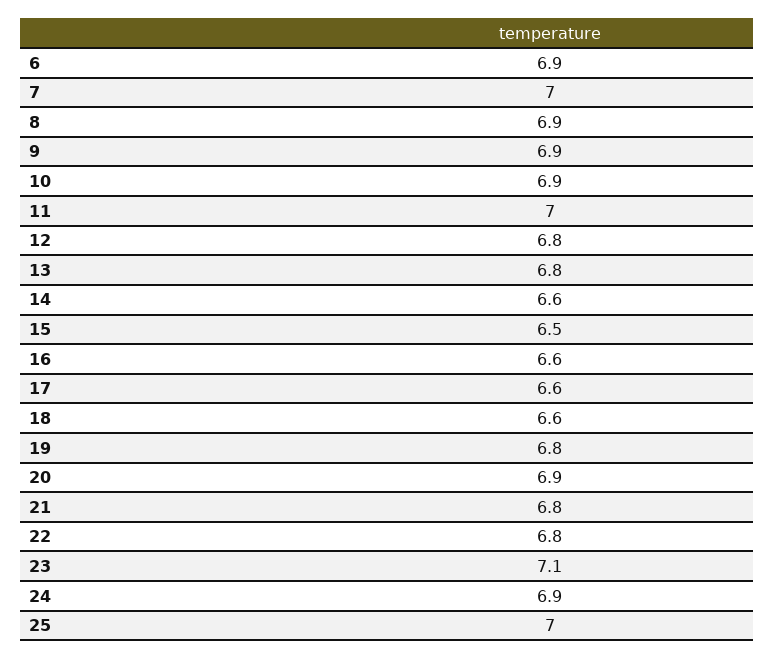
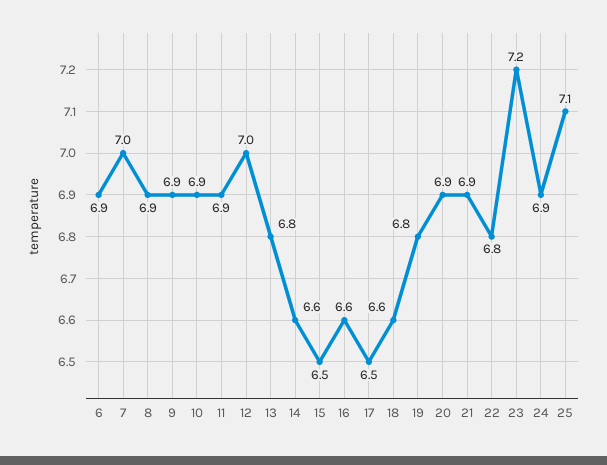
11: 7 -> 6.9
12: 6.8 -> 7
17: 6.6 -> 6.5
21: 6.8 -> 6.9
23: 7.1 -> 7.2
25: 7 -> 7.1

